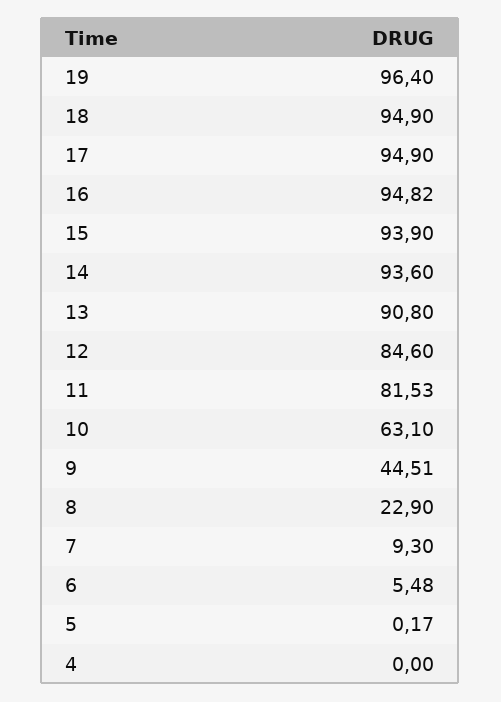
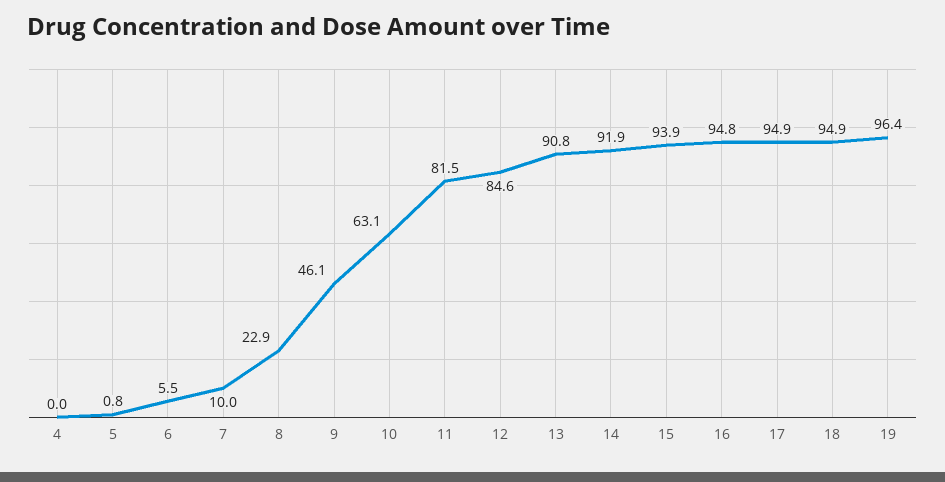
14: 93.6 -> 91.9
9: 44.51 -> 46.1
7: 9.3 -> 10
5: 0.17 -> 0.8

